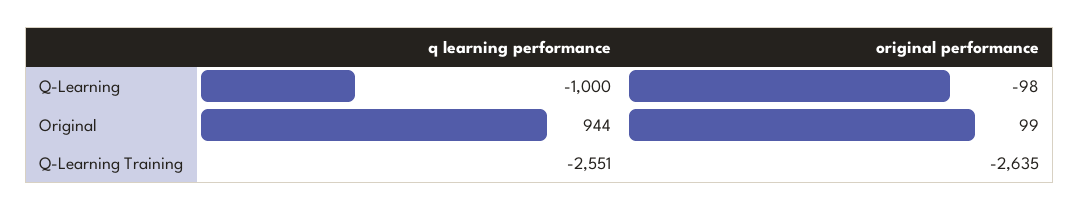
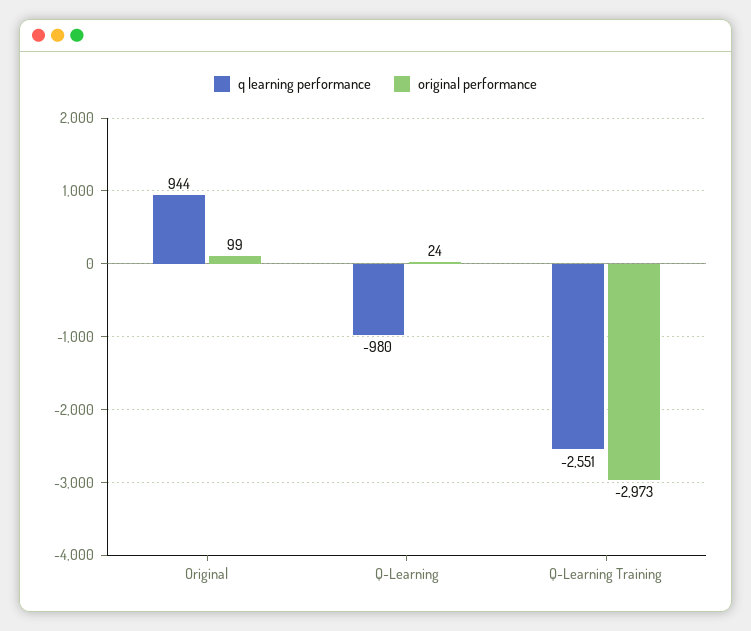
q learning performance, Q-Learning: -1000 -> -980
original performance, Q-Learning: -98 -> 24
original performance, Q-Learning Training: -2635 -> -2973

